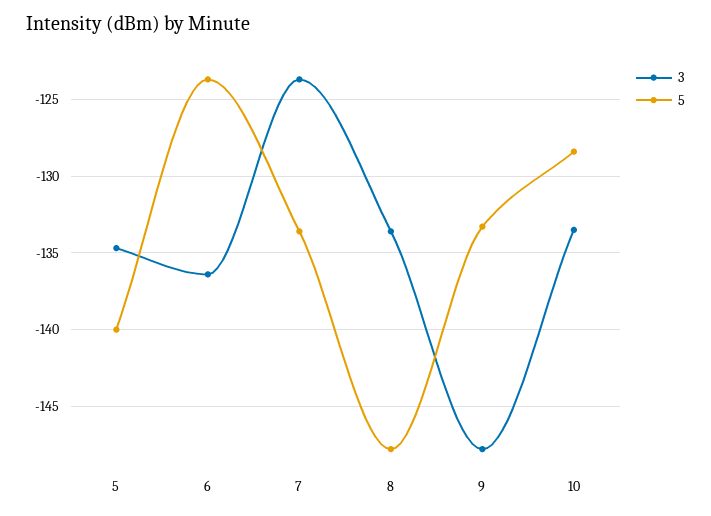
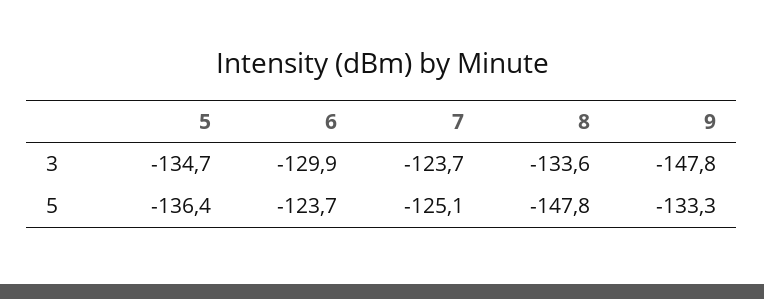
5, 5: -140 -> -136.4
3, 6: -136.5 -> -129.9
5, 7: -133.5 -> -125.1
3, 10: -133.5 -> none
5, 10: -128.5 -> none

